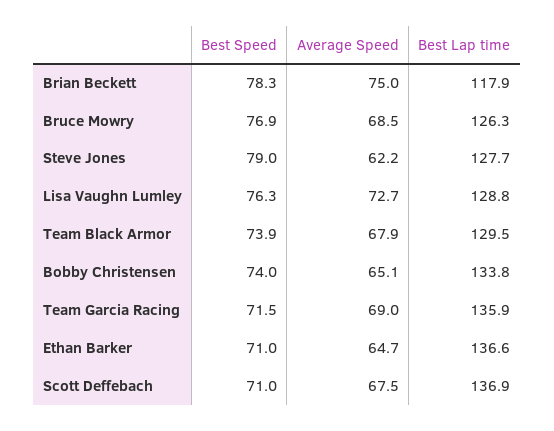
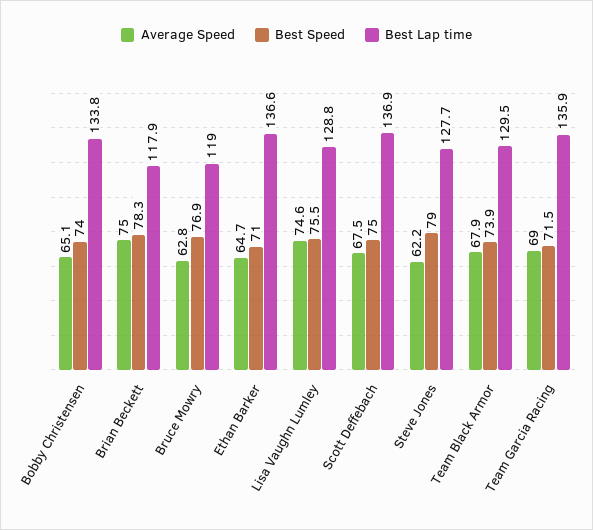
Average Speed, Bruce Mowry: 68.5 -> 62.8
Best Lap time, Bruce Mowry: 126.3 -> 119
Best Speed, Lisa Vaughn Lumley: 76.3 -> 75.5
Average Speed, Lisa Vaughn Lumley: 72.7 -> 74.6
Best Speed, Scott Deffebach: 71 -> 75

